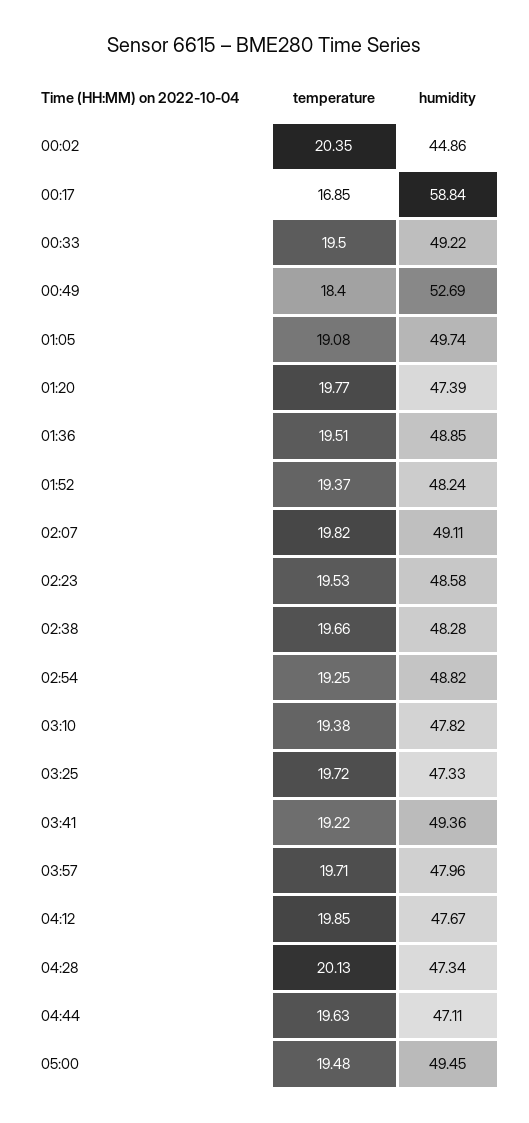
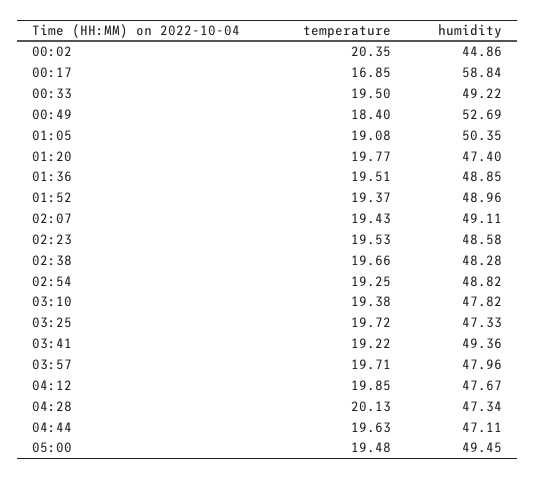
humidity, 01:05: 49.74 -> 50.35
humidity, 01:20: 47.39 -> 47.4
humidity, 01:52: 48.24 -> 48.96
temperature, 02:07: 19.82 -> 19.43

